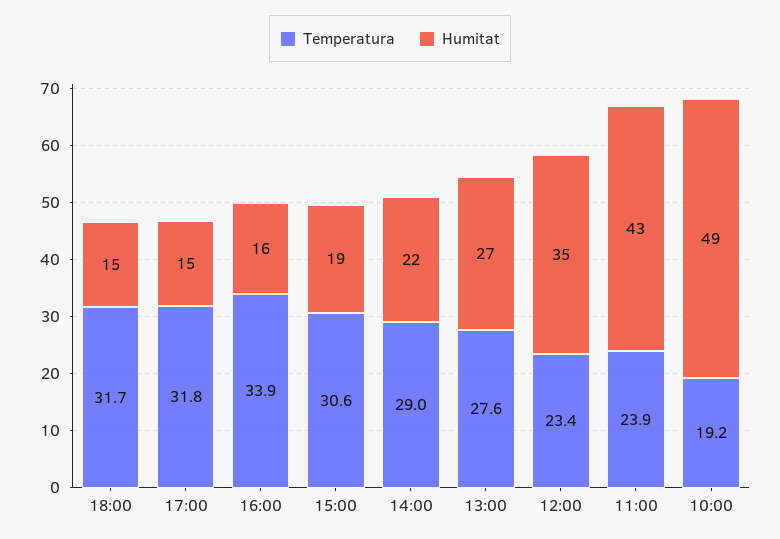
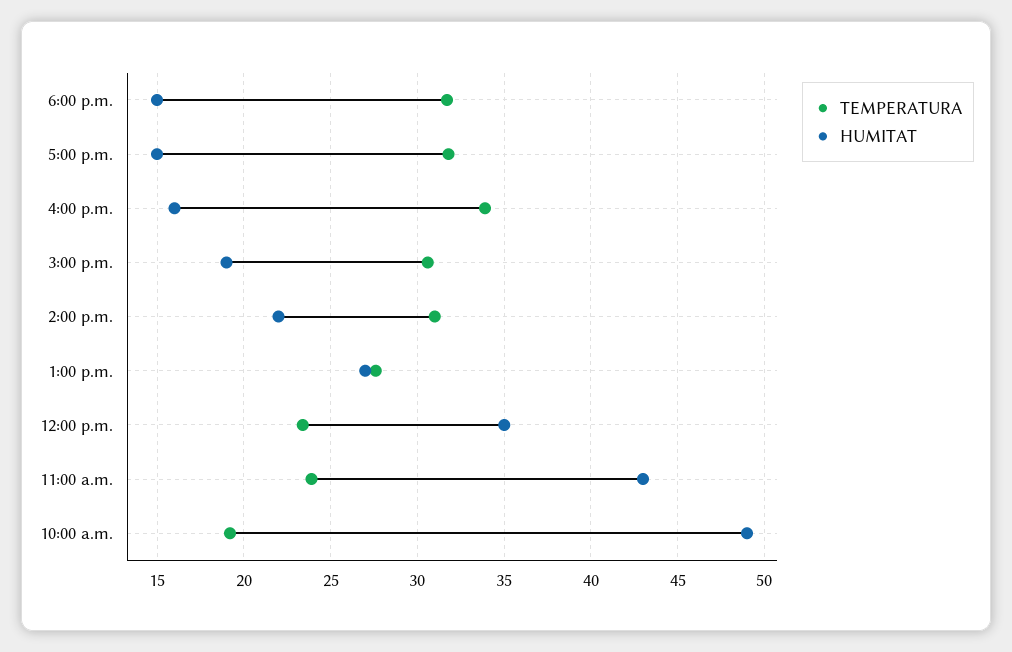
Temperatura, 14:00: 29 -> 31

